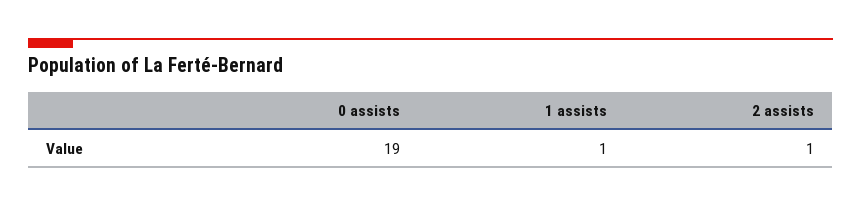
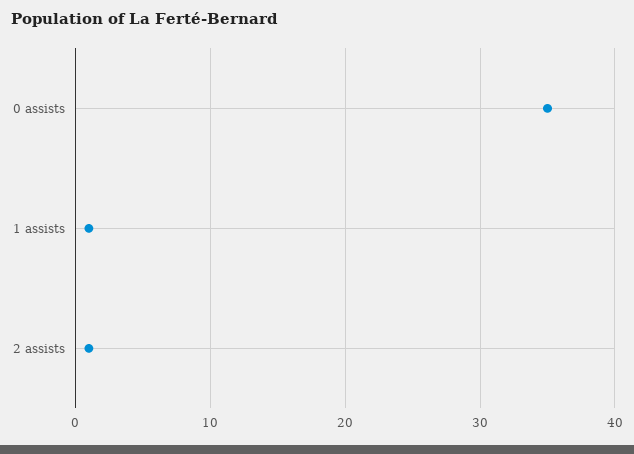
0 assists: 19 -> 35

